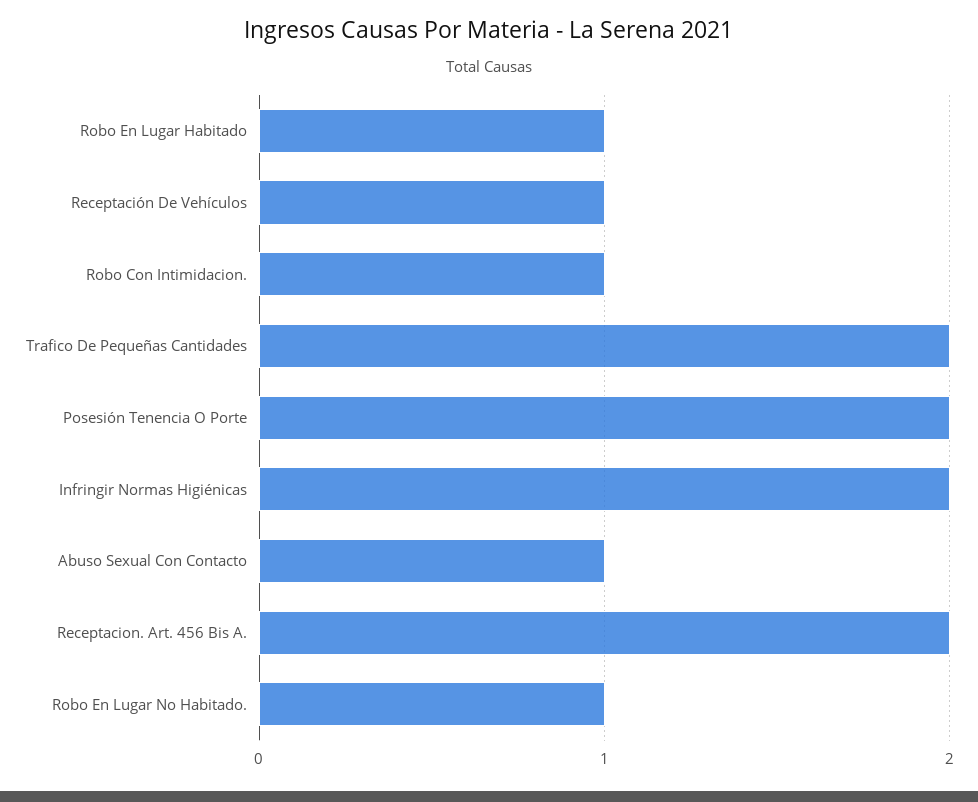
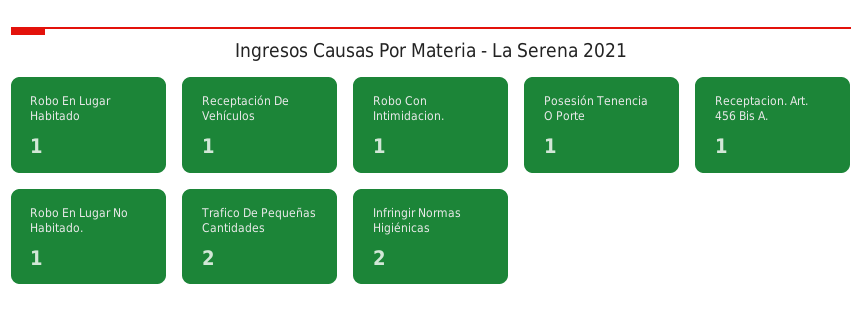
Posesión Tenencia O Porte: 2 -> 1
Abuso Sexual Con Contacto: 1 -> none
Receptacion. Art. 456 Bis A.: 2 -> 1

